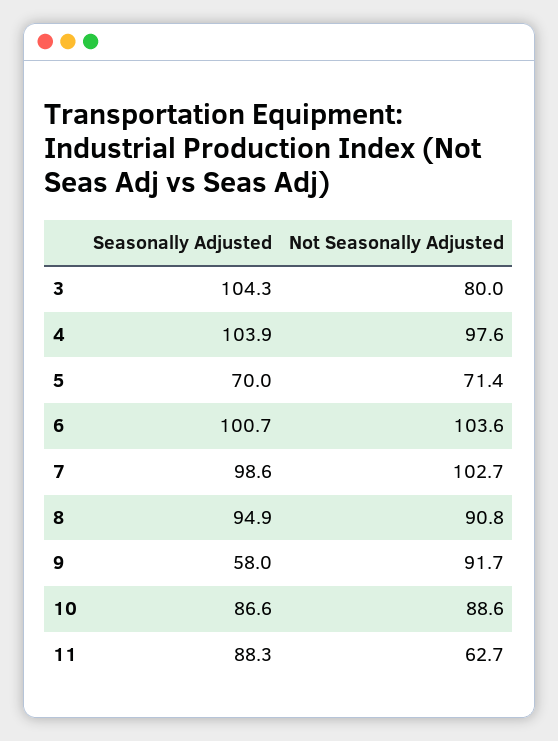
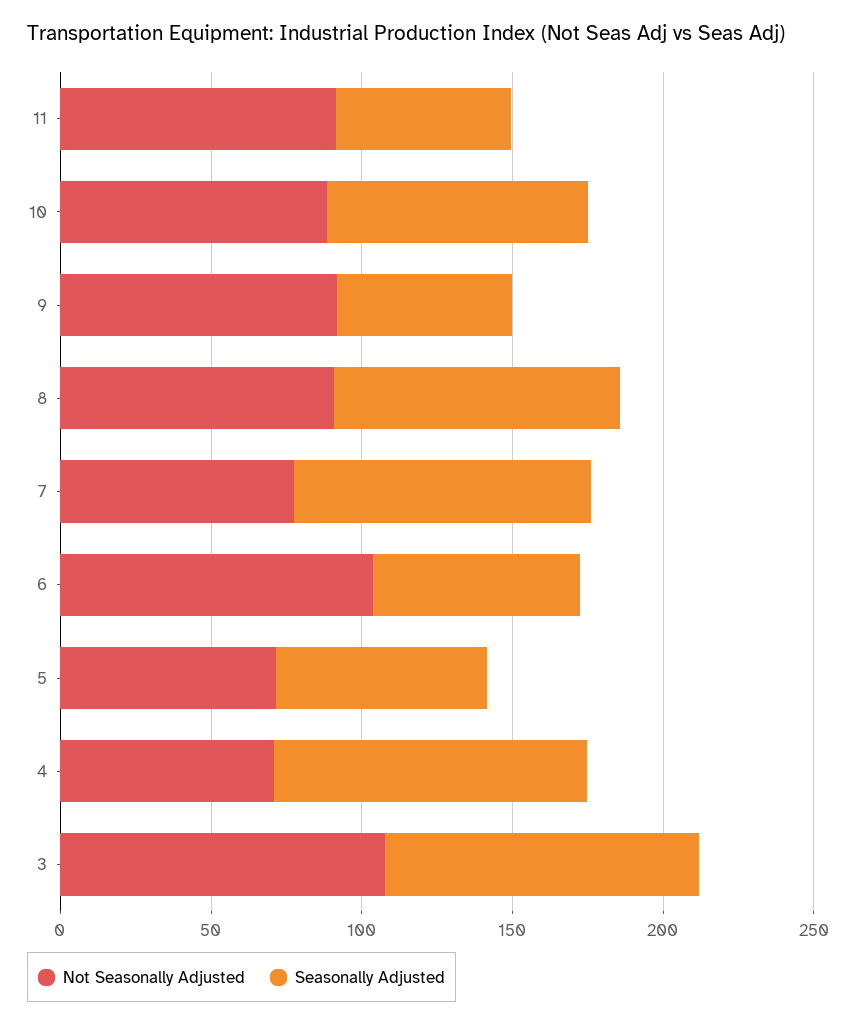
Not Seasonally Adjusted, 3: 80 -> 110
Not Seasonally Adjusted, 4: 97.6 -> 70
Seasonally Adjusted, 6: 100.7 -> 70
Not Seasonally Adjusted, 7: 102.7 -> 80
Seasonally Adjusted, 11: 88.3 -> 60
Not Seasonally Adjusted, 11: 62.7 -> 90

